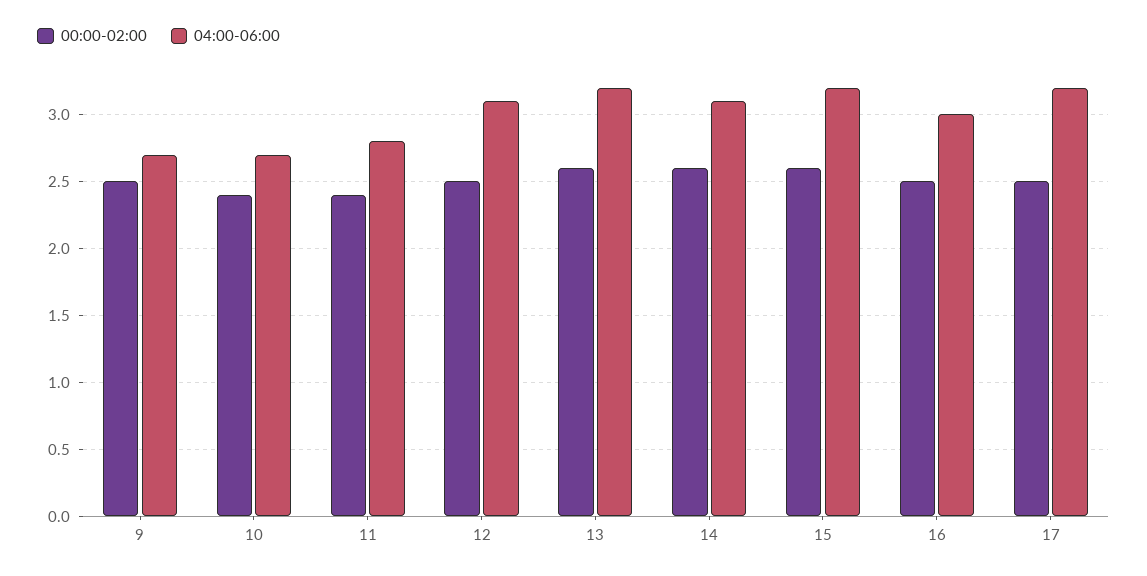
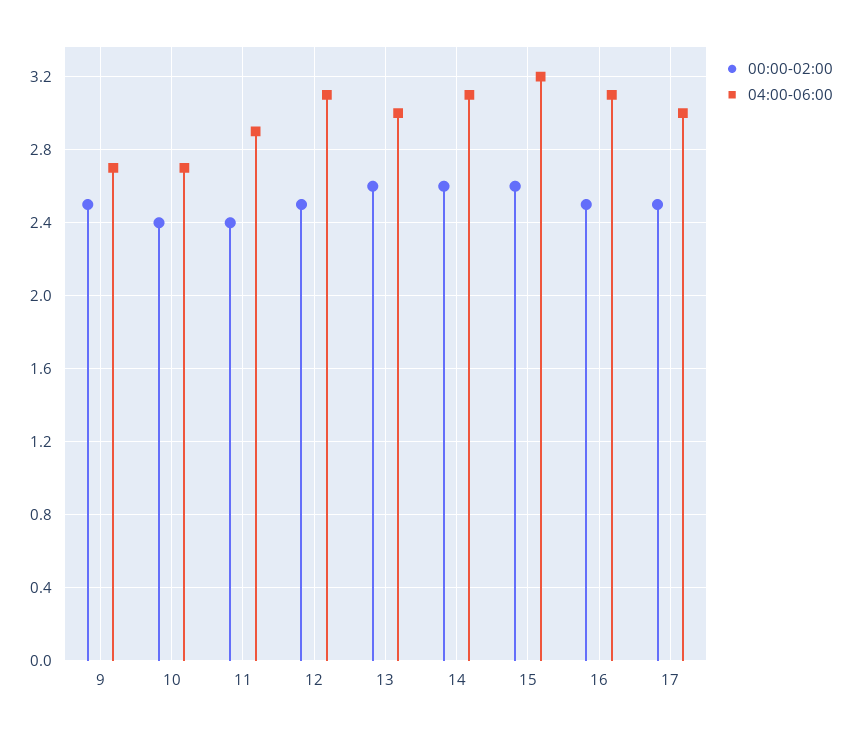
04:00-06:00, 11: 2.8 -> 2.9
04:00-06:00, 13: 3.2 -> 3
04:00-06:00, 16: 3 -> 3.1
04:00-06:00, 17: 3.2 -> 3

